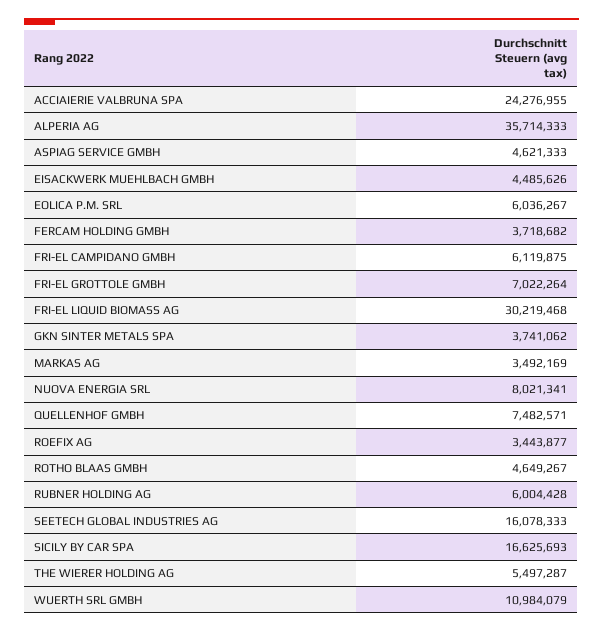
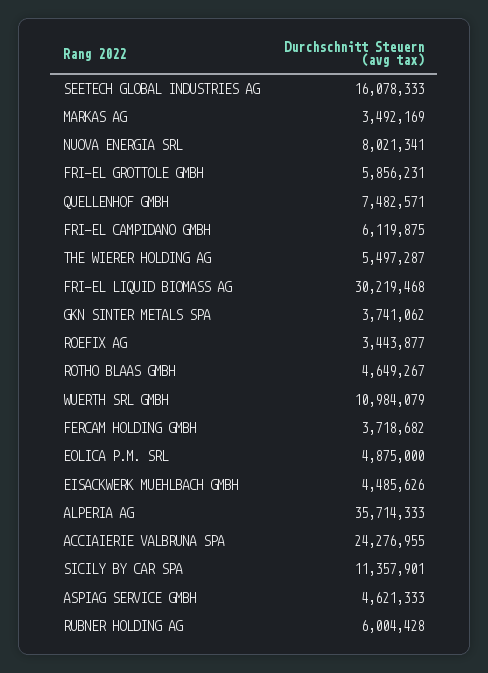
EOLICA P.M. SRL: 6036267 -> 4875000
FRI-EL GROTTOLE GMBH: 7022264 -> 5856231
SICILY BY CAR SPA: 16625693 -> 11357901

